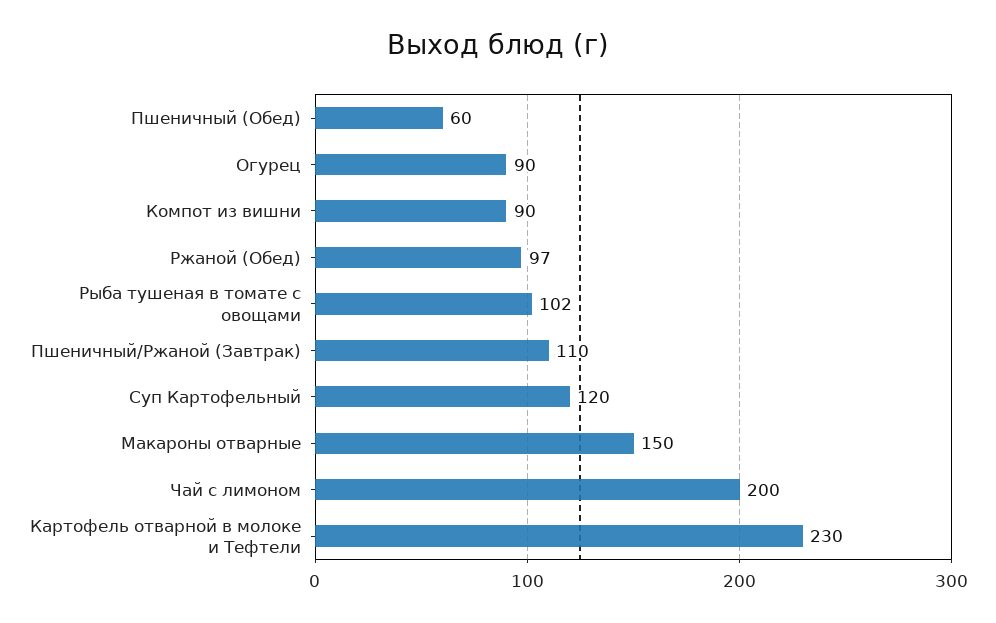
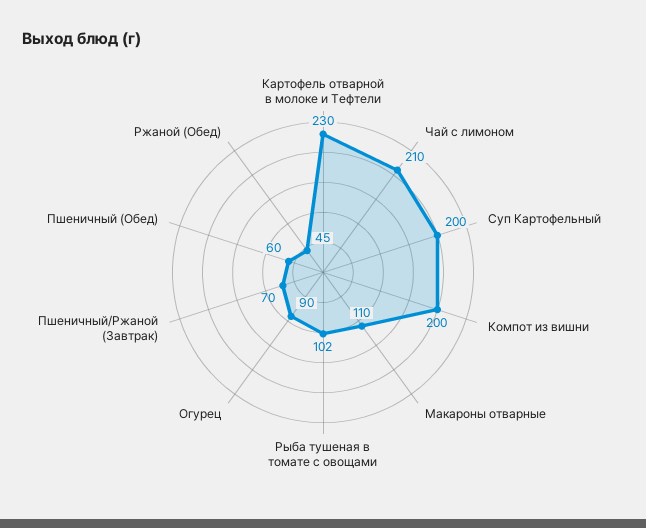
Компот из вишни: 90 -> 200
Ржаной (Обед): 97 -> 45
Пшеничный/Ржаной (Завтрак): 110 -> 70
Суп Картофельный: 120 -> 200
Макароны отварные: 150 -> 110
Чай с лимоном: 200 -> 210

